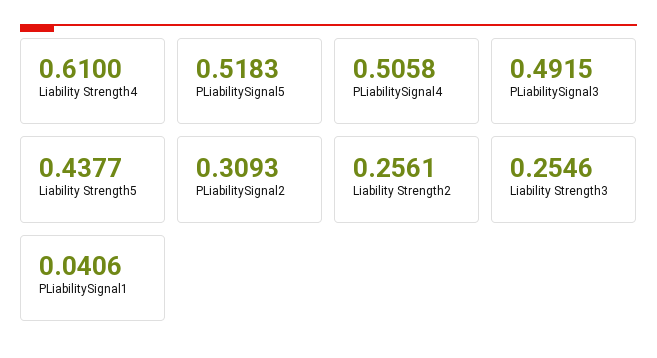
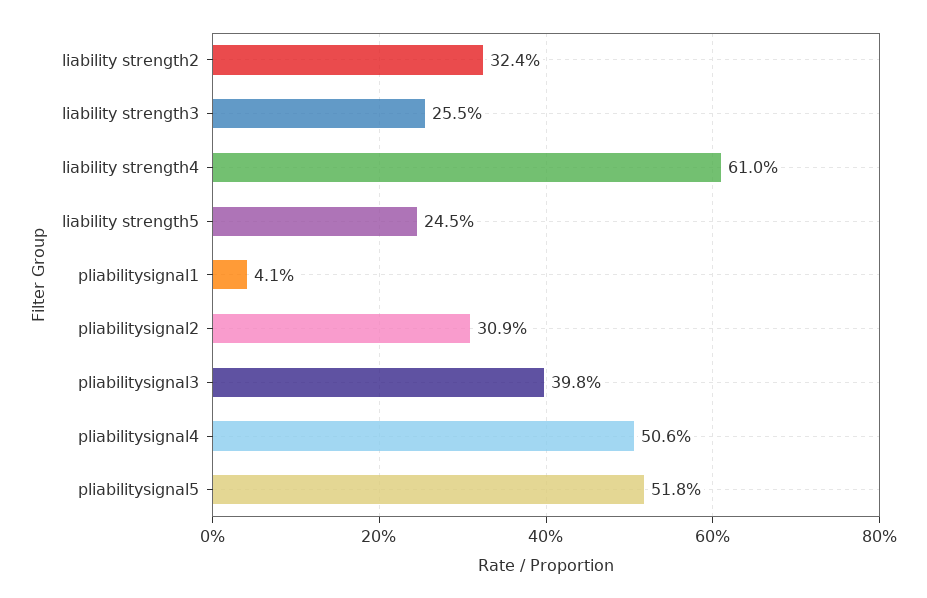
PLiabilitySignal3: 0.4915 -> 0.398
Liability Strength5: 0.4377 -> 0.245
Liability Strength2: 0.2561 -> 0.324

